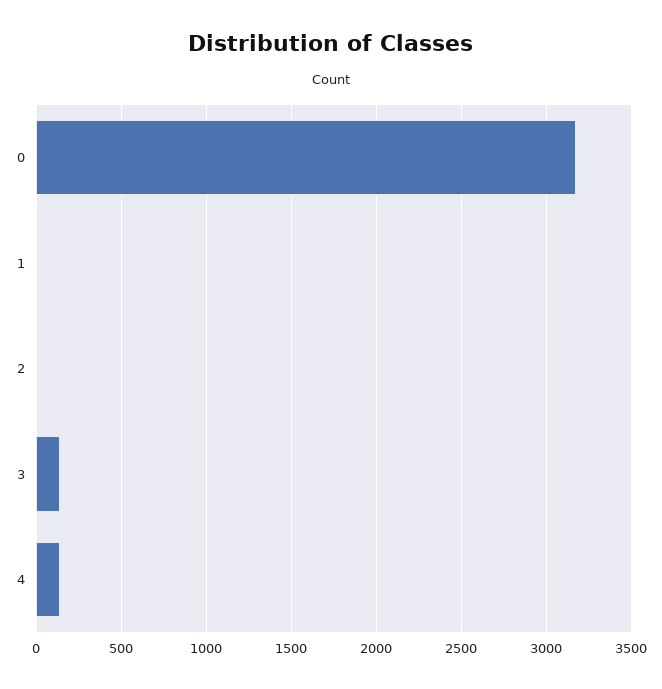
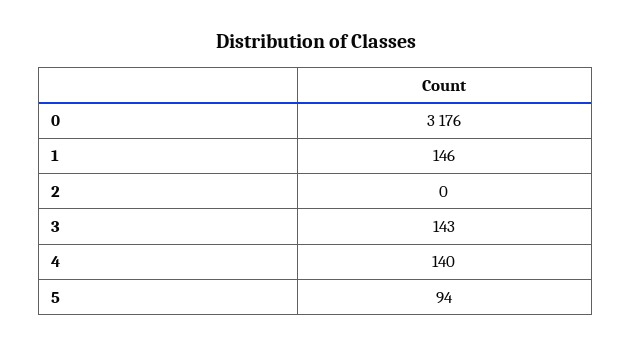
1: 0 -> 146
5: none -> 94

